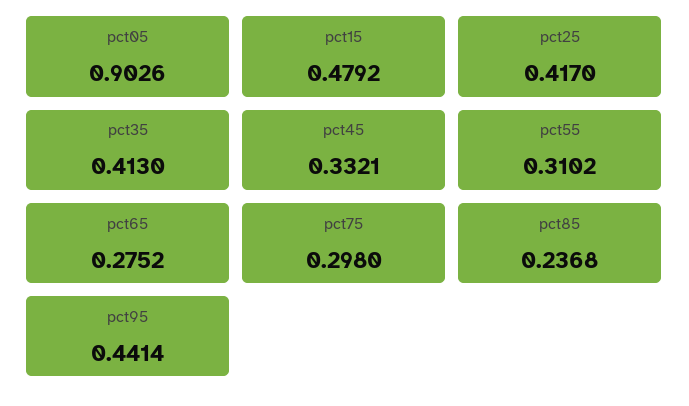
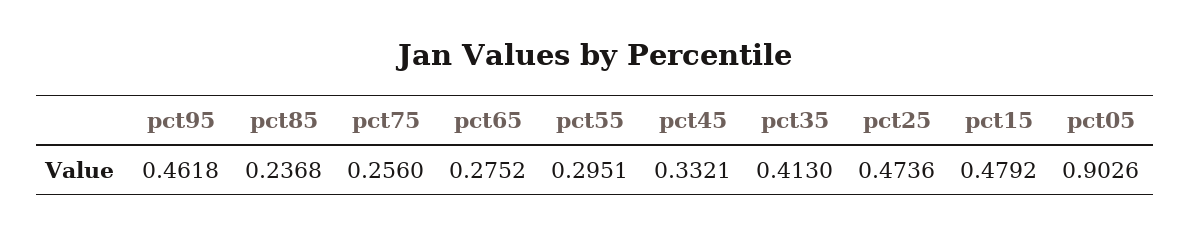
pct25: 0.417 -> 0.4736
pct55: 0.3102 -> 0.2951
pct75: 0.298 -> 0.256
pct95: 0.4414 -> 0.4618

